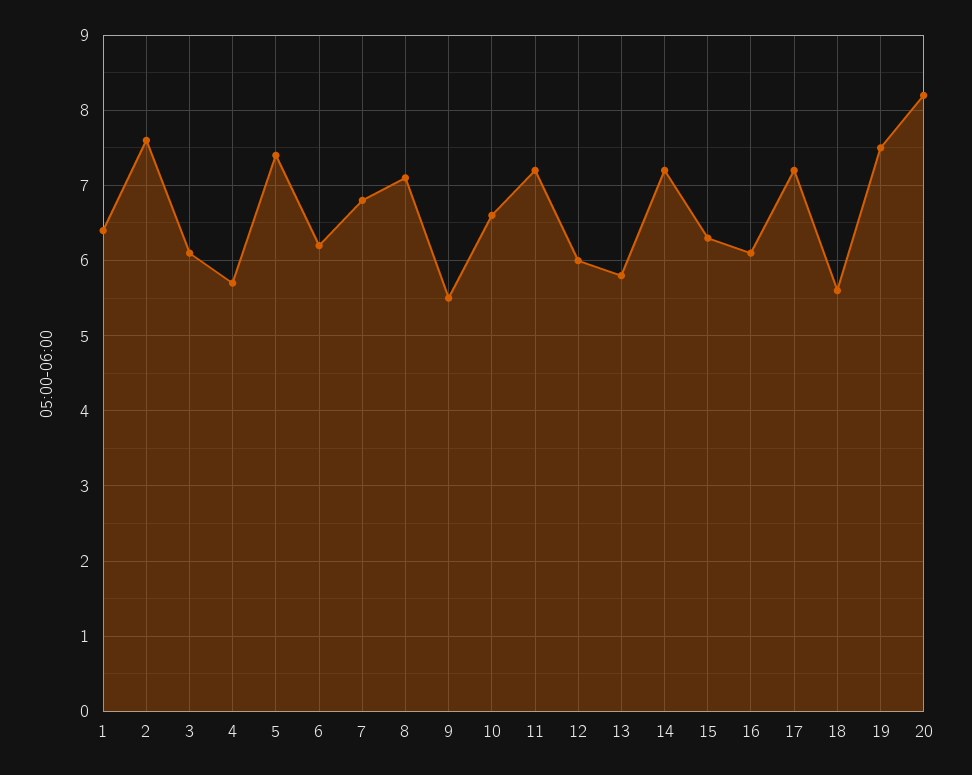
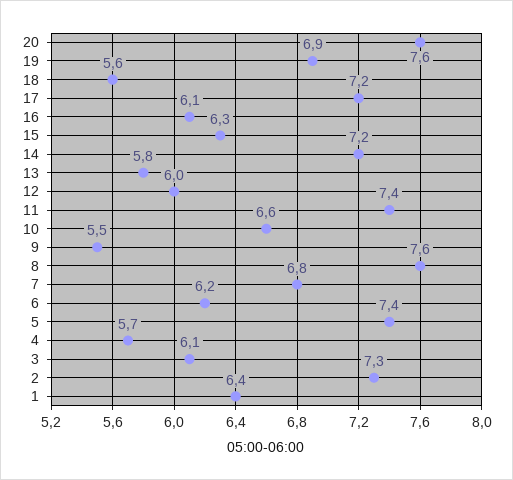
2: 7.6 -> 7.3
8: 7.1 -> 7.6
11: 7.2 -> 7.4
19: 7.5 -> 6.9
20: 8.2 -> 7.6

